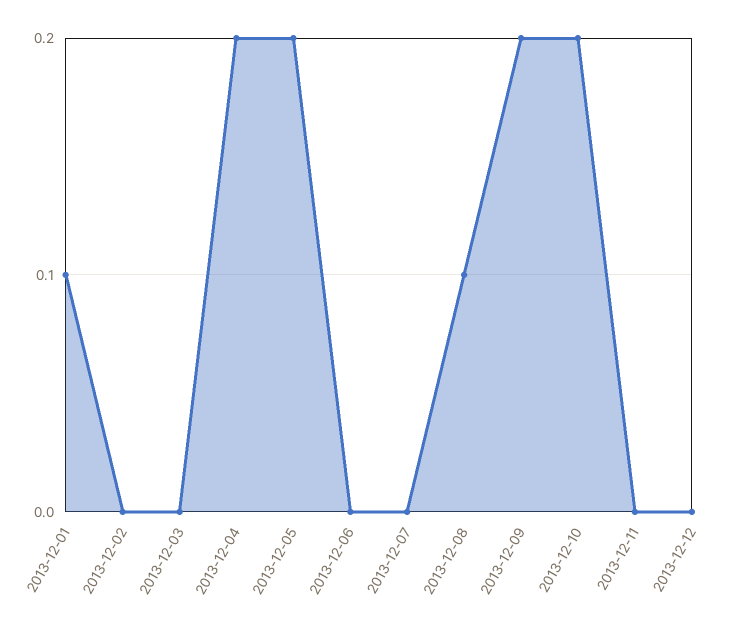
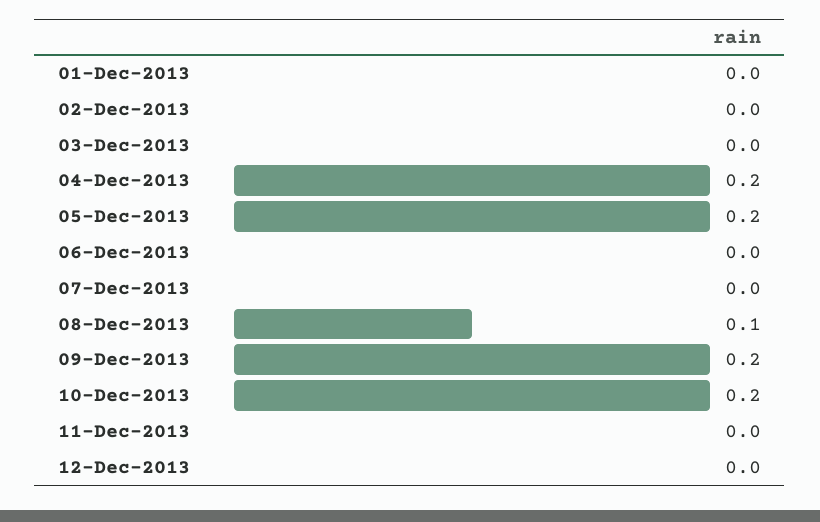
2013-12-01: 0.1 -> 0

